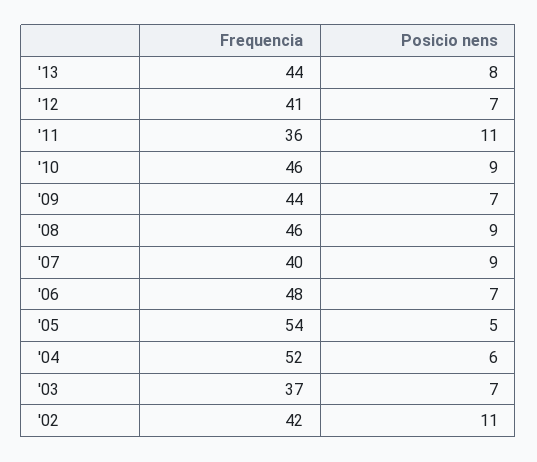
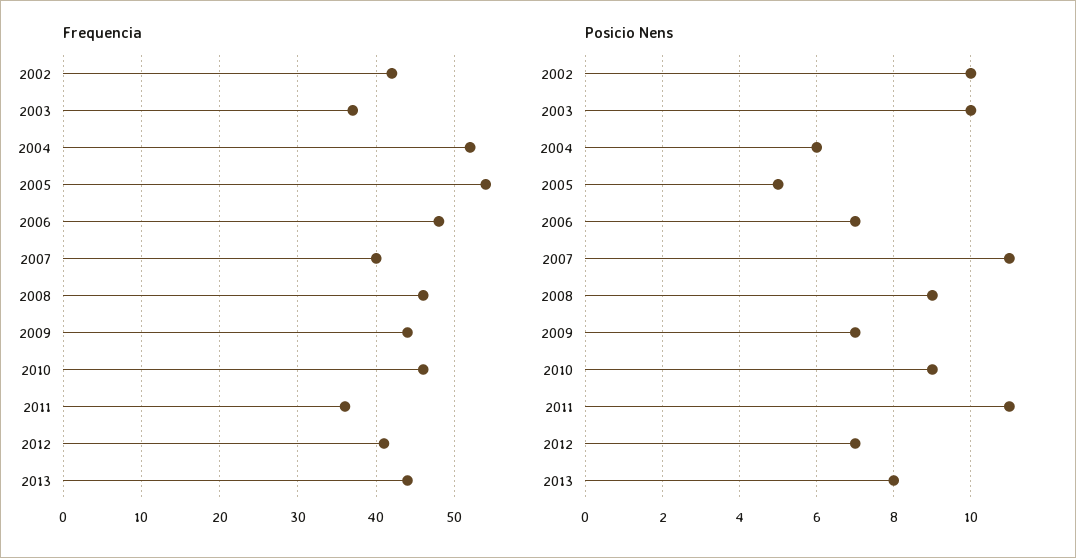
Posicio nens, '07: 9 -> 11
Posicio nens, '03: 7 -> 10
Posicio nens, '02: 11 -> 10

